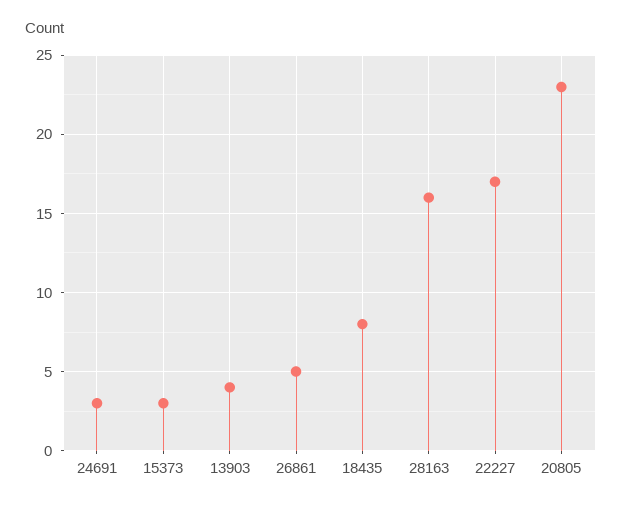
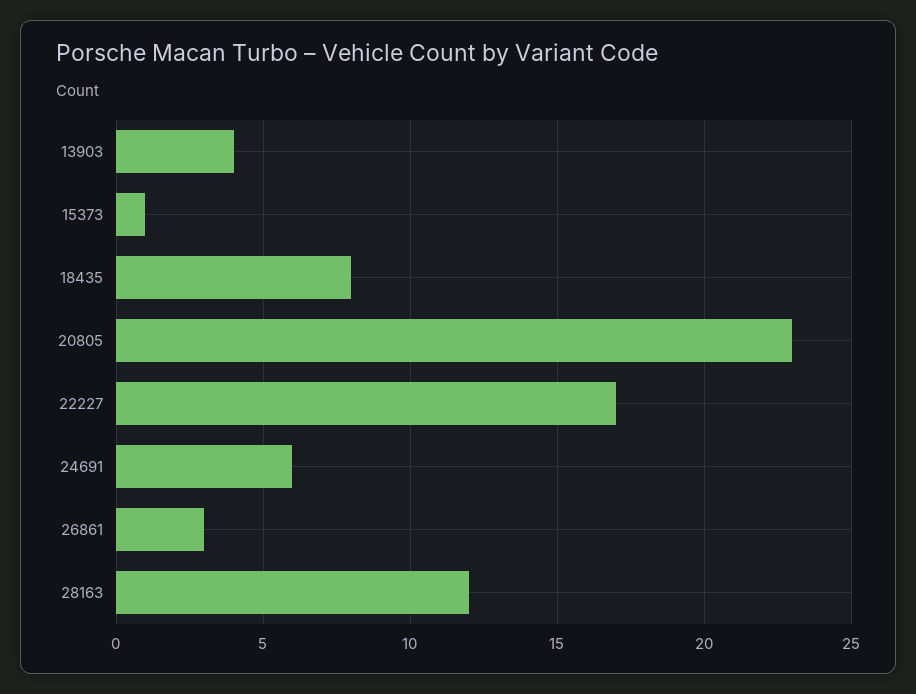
24691: 3 -> 6
15373: 3 -> 1
26861: 5 -> 3
28163: 16 -> 12

